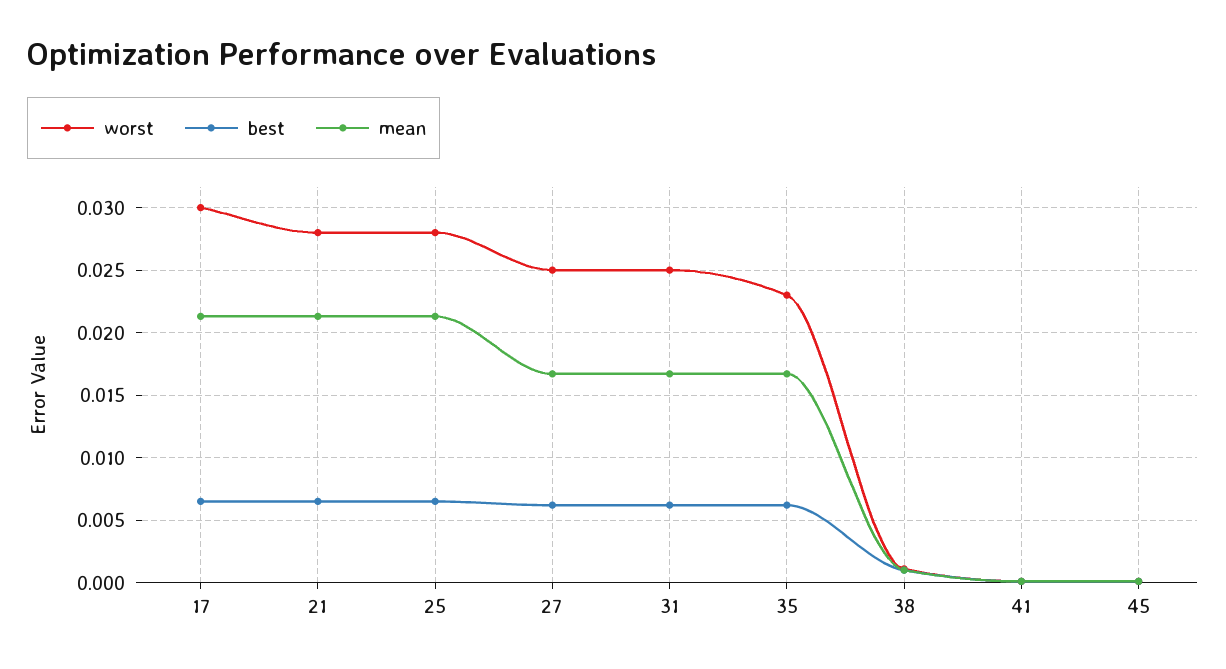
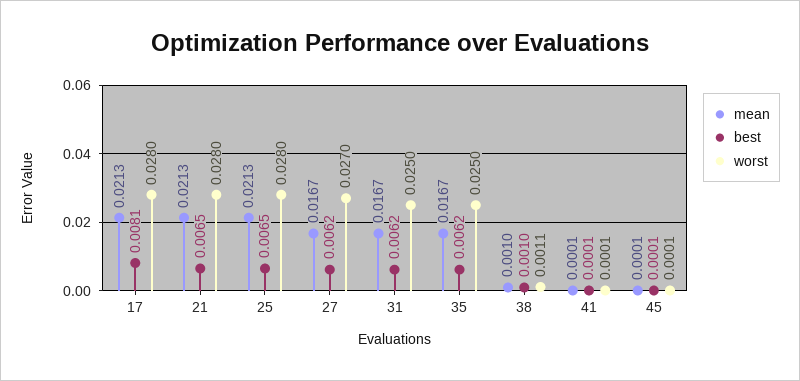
worst, 17: 0.03 -> 0.028
best, 17: 0.0065 -> 0.0081
worst, 27: 0.025 -> 0.027
worst, 35: 0.023 -> 0.025

